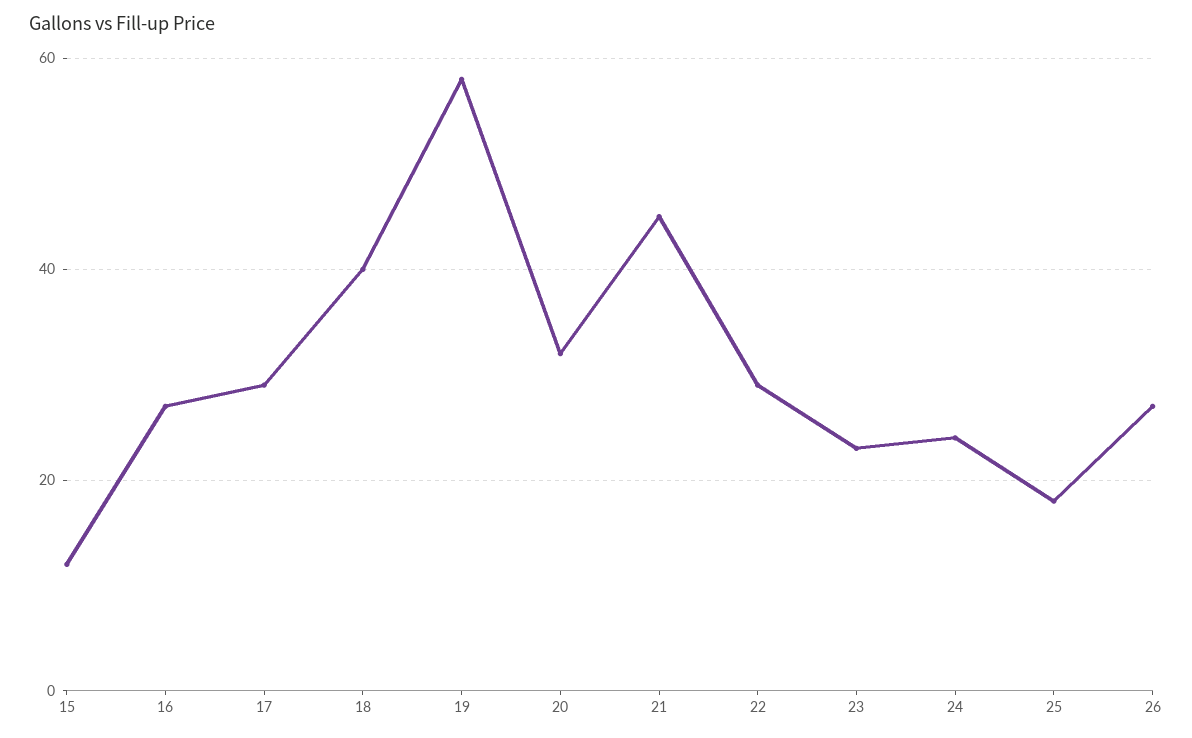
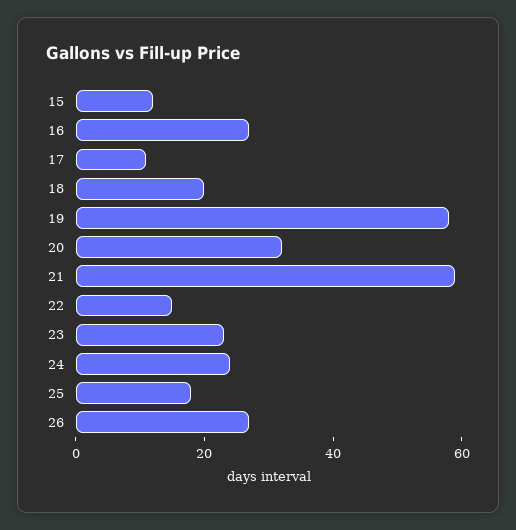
17: 30 -> 10
18: 40 -> 20
21: 45 -> 60
22: 30 -> 15

